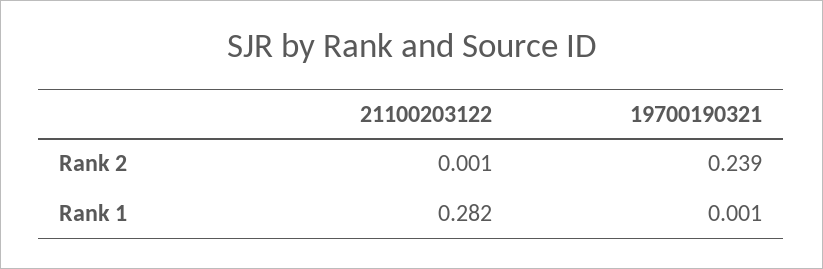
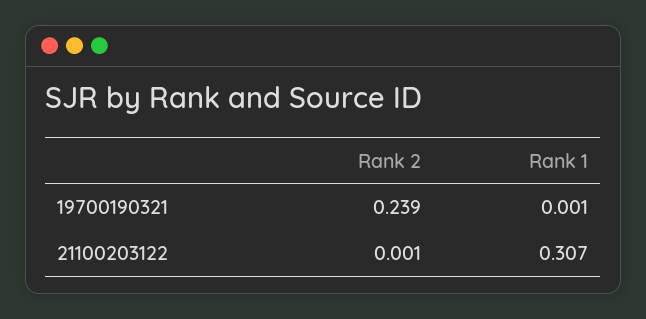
21100203122, Rank 1: 0.282 -> 0.307

